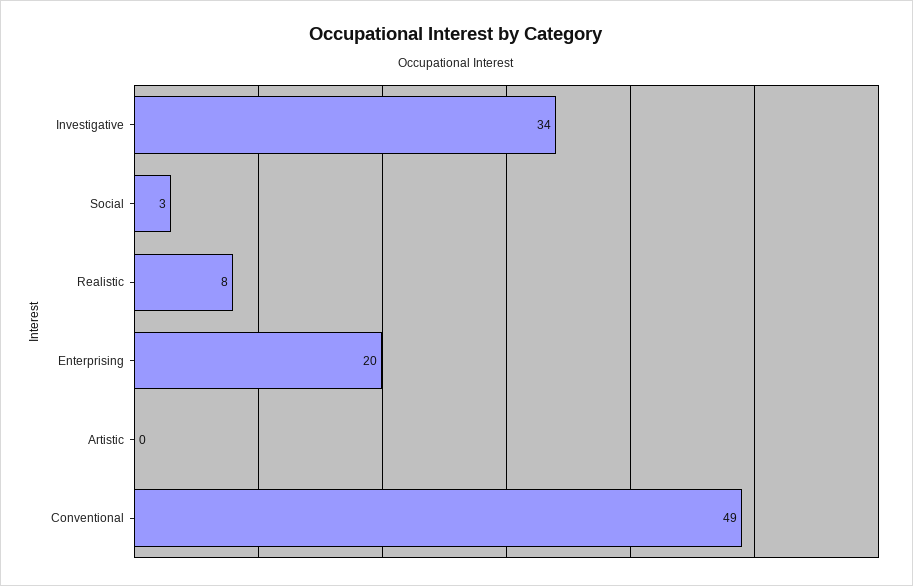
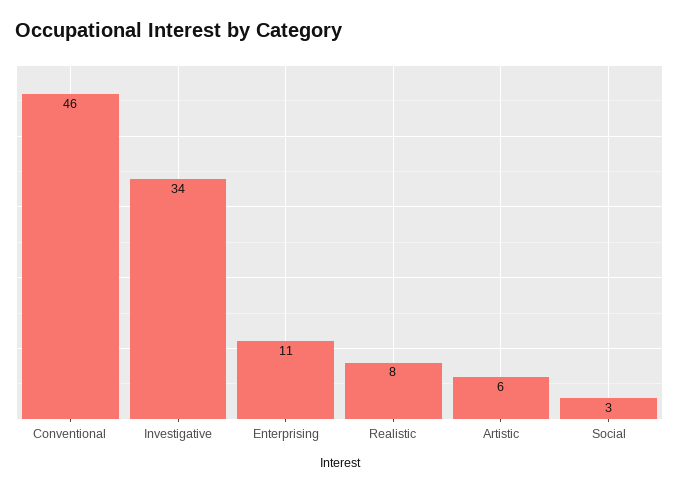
Enterprising: 20 -> 11
Artistic: 0 -> 6
Conventional: 49 -> 46

